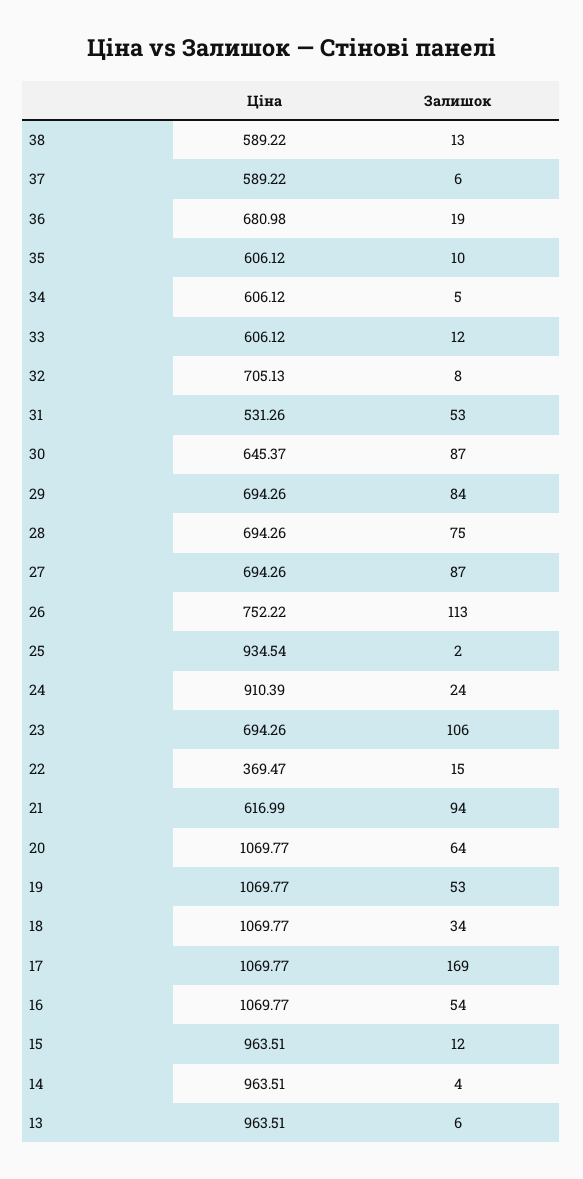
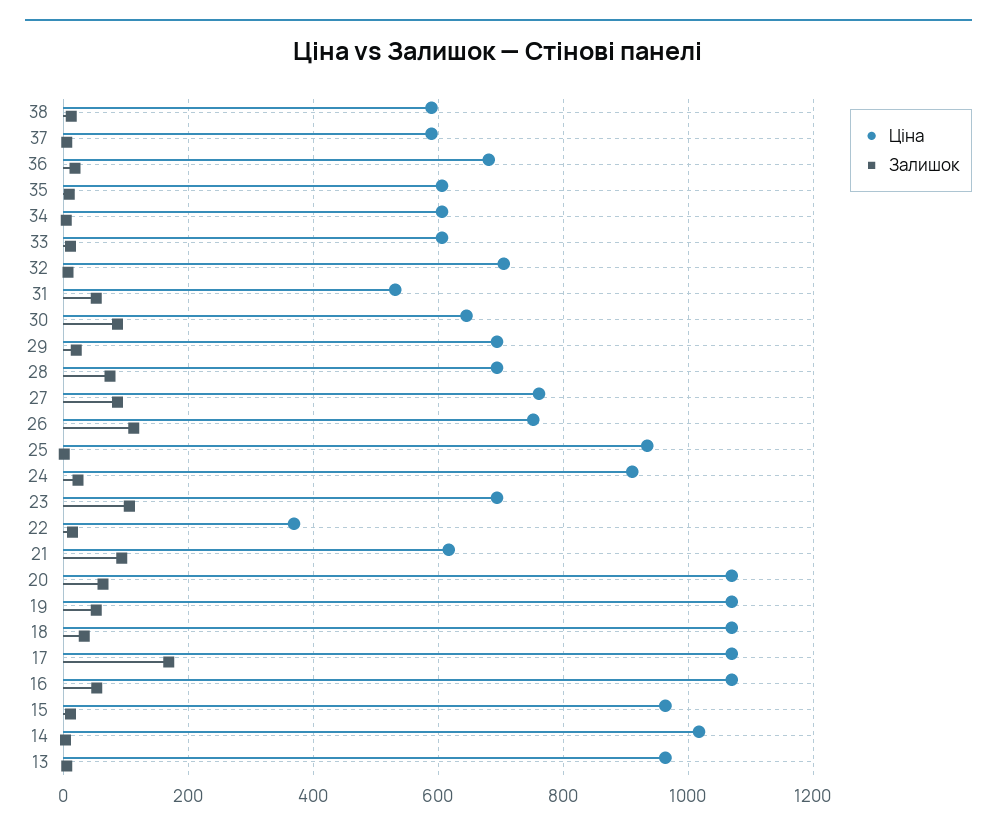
Залишок, 29: 84 -> 20
Ціна, 27: 694.26 -> 760
Ціна, 14: 963.51 -> 1020

